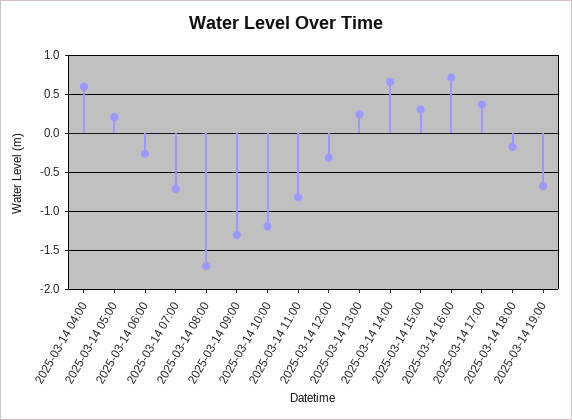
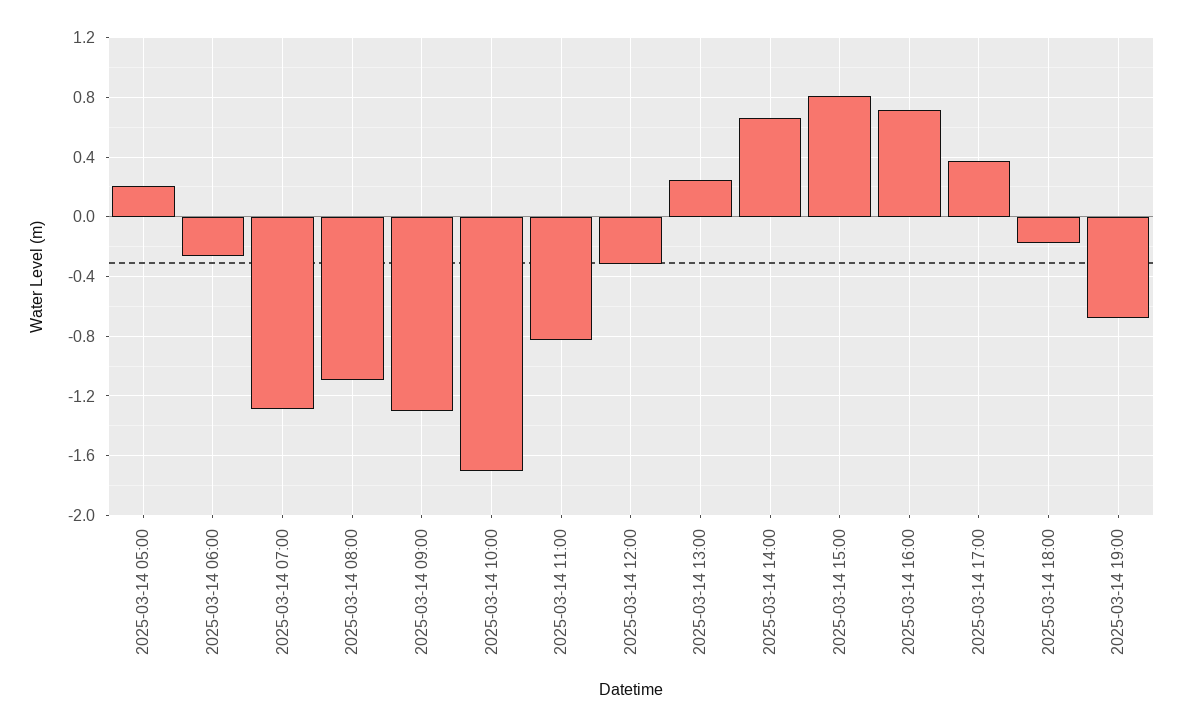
2025-03-14 04:00: 0.6 -> none
2025-03-14 07:00: -0.7 -> -1.3
2025-03-14 08:00: -1.7 -> -1.1
2025-03-14 10:00: -1.2 -> -1.7
2025-03-14 15:00: 0.3 -> 0.8

